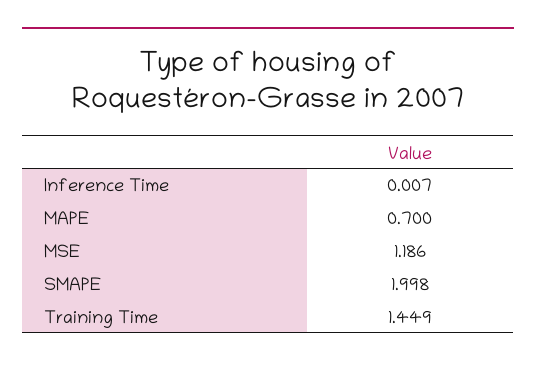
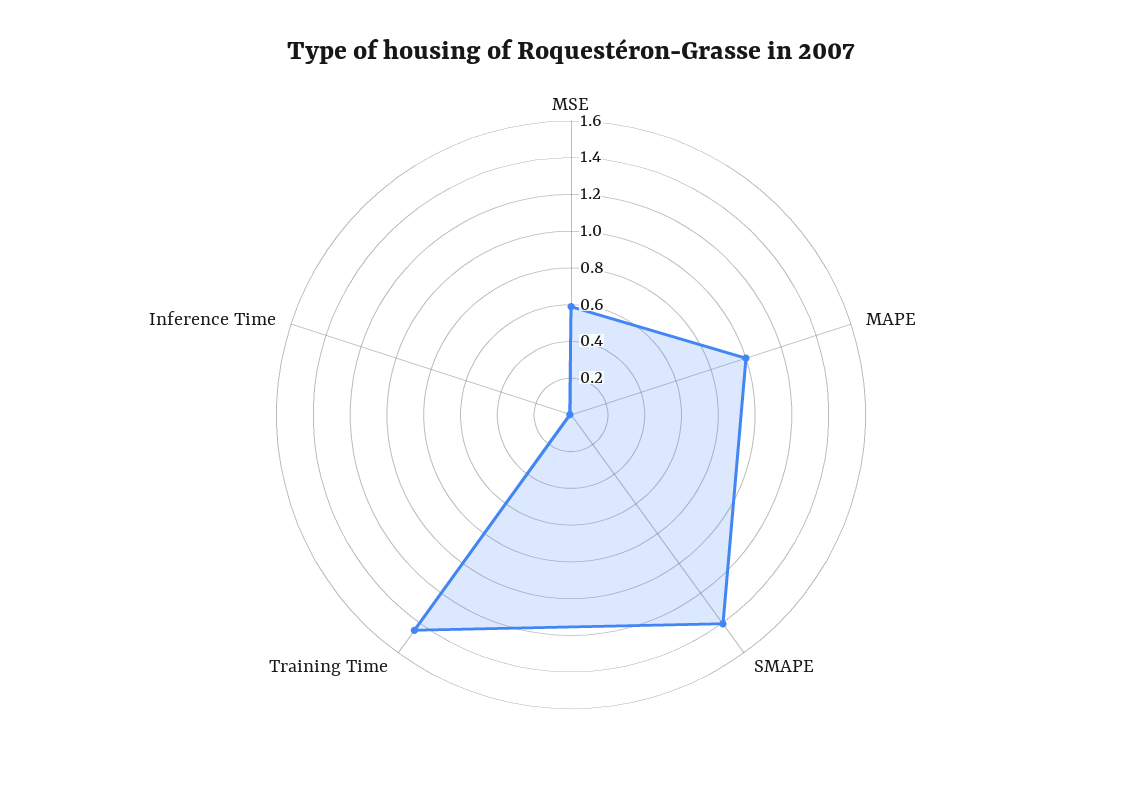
MAPE: 0.7 -> 1
MSE: 1.186 -> 0.6
SMAPE: 1.998 -> 1.4

